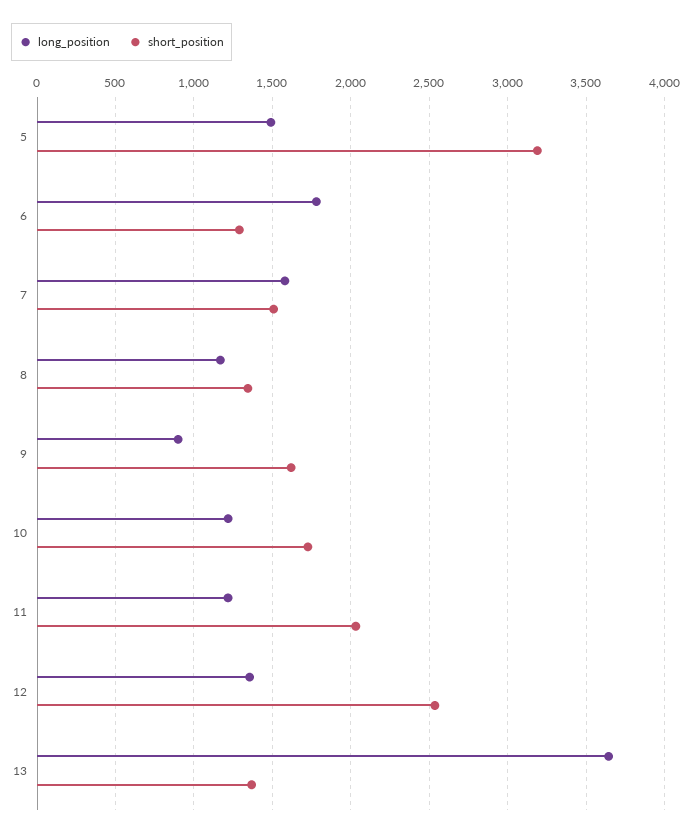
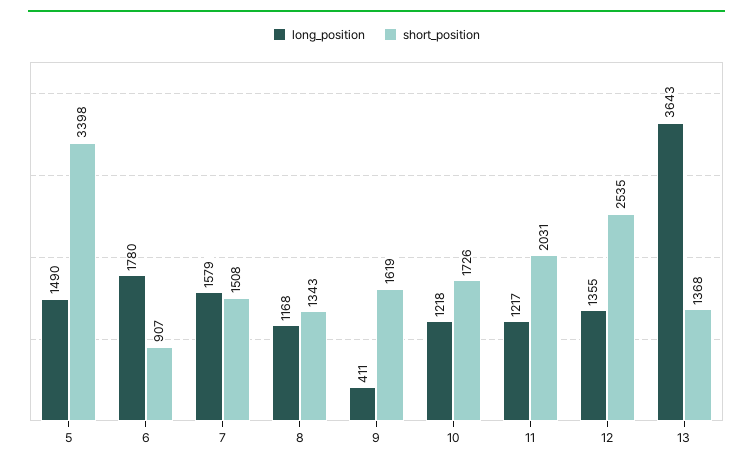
short_position, 5: 3200 -> 3398
short_position, 6: 1300 -> 907
long_position, 9: 900 -> 411

